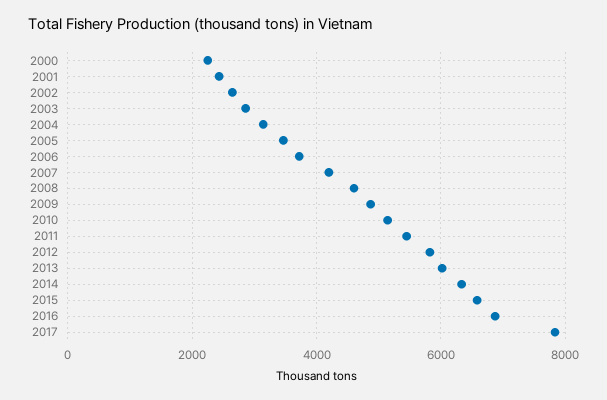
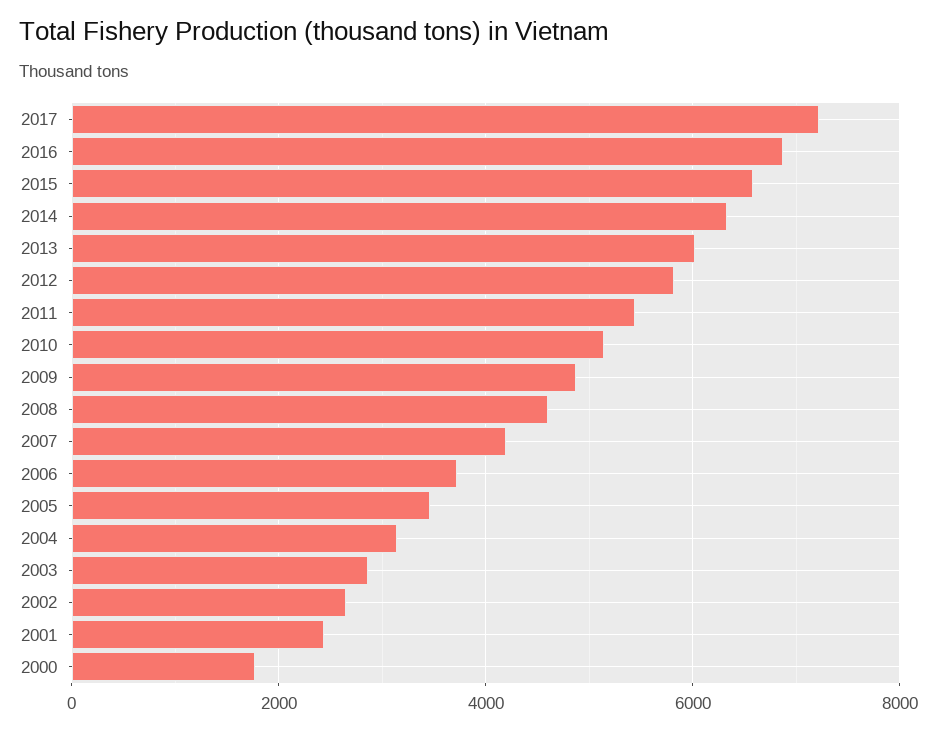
2000: 2200 -> 1800
2017: 7800 -> 7200

